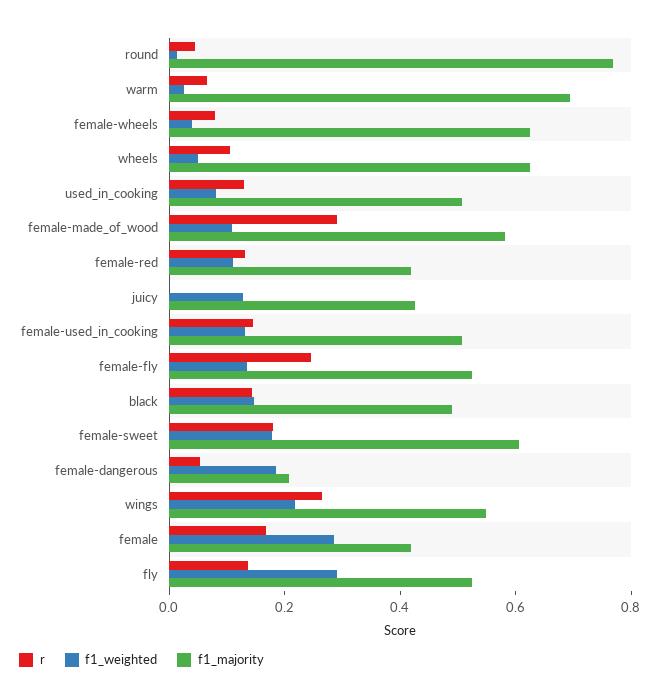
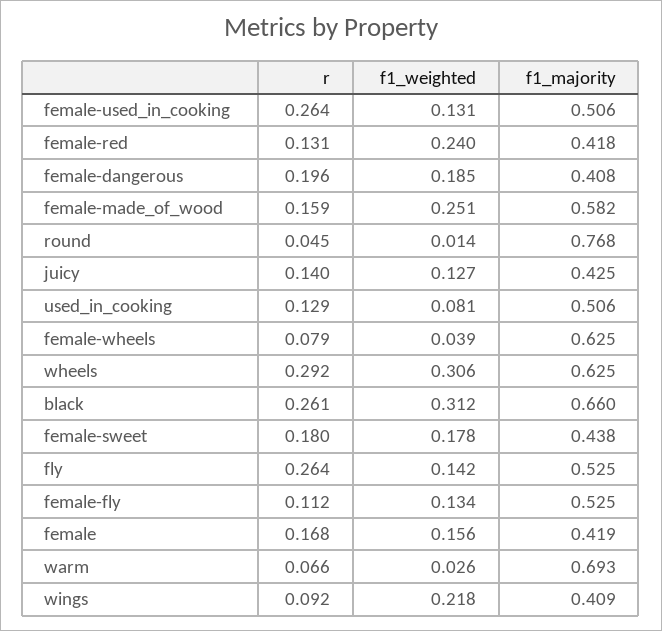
r, wheels: 0.1 -> 0.292
f1_weighted, wheels: 0.05 -> 0.306
r, female-made_of_wood: 0.3 -> 0.159
f1_weighted, female-made_of_wood: 0.1 -> 0.251
f1_weighted, female-red: 0.1 -> 0.24
r, juicy: 0 -> 0.14
r, female-used_in_cooking: 0.15 -> 0.264
r, female-fly: 0.25 -> 0.112
r, black: 0.15 -> 0.261
f1_weighted, black: 0.15 -> 0.312
f1_majority, black: 0.5 -> 0.66
f1_majority, female-sweet: 0.6 -> 0.438
r, female-dangerous: 0.05 -> 0.196
f1_majority, female-dangerous: 0.2 -> 0.408
r, wings: 0.25 -> 0.092
f1_majority, wings: 0.55 -> 0.409
f1_weighted, female: 0.3 -> 0.156
r, fly: 0.15 -> 0.264
f1_weighted, fly: 0.3 -> 0.142

